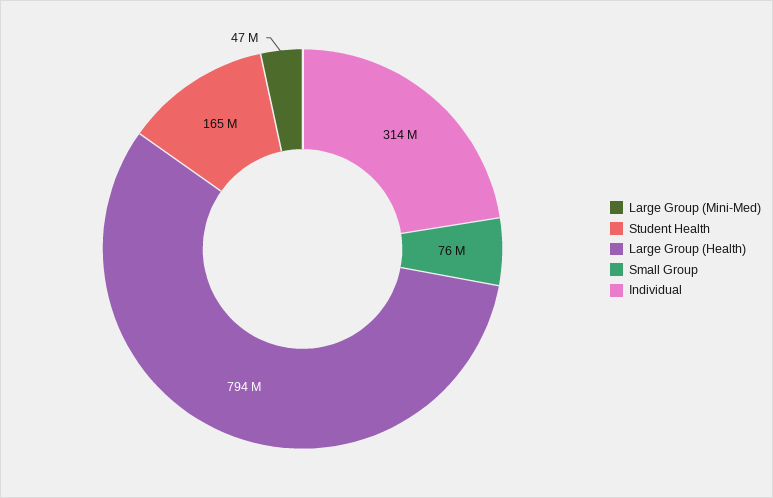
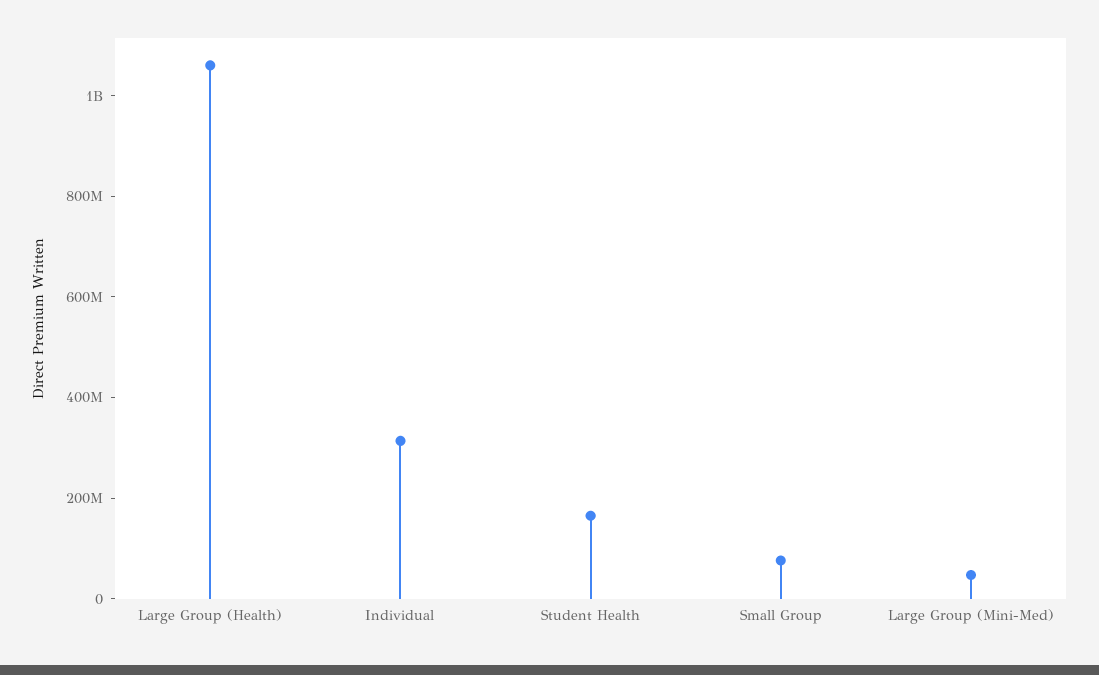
Large Group (Health): 794000000 -> 1050000000

